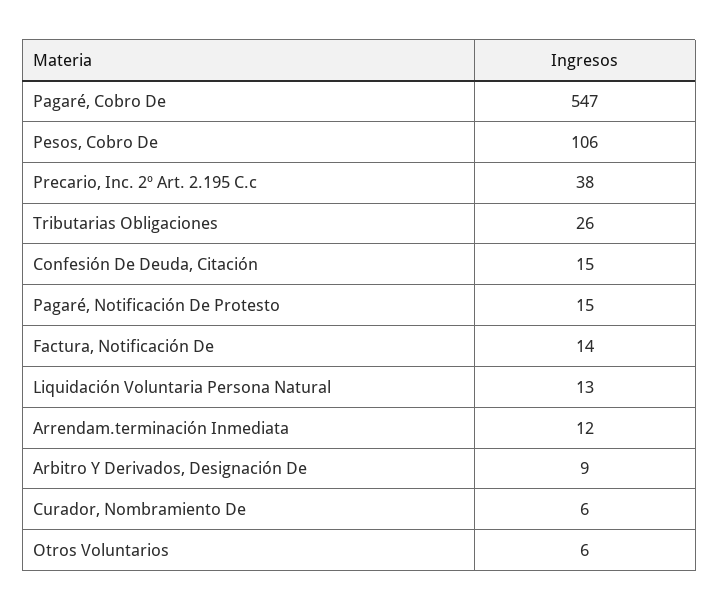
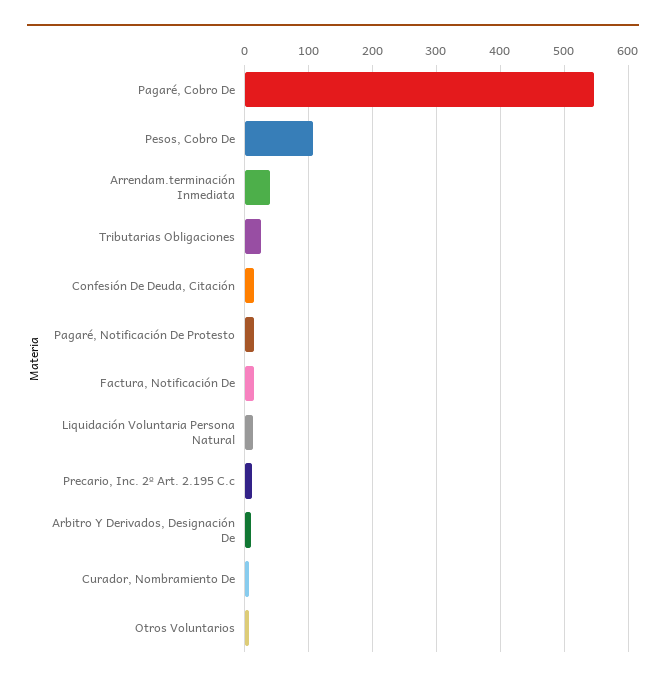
Precario, Inc. 2º Art. 2.195 C.c: 38 -> 10
Arrendam.terminación Inmediata: 12 -> 40

